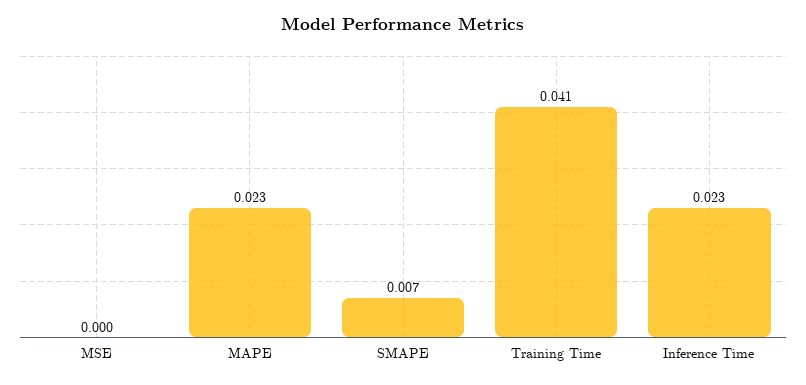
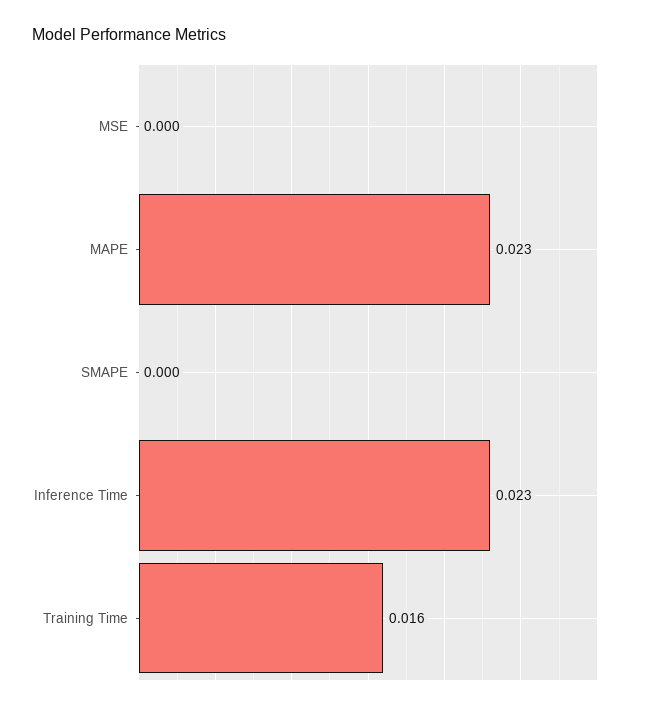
SMAPE: 0.007 -> 0
Training Time: 0.041 -> 0.016

